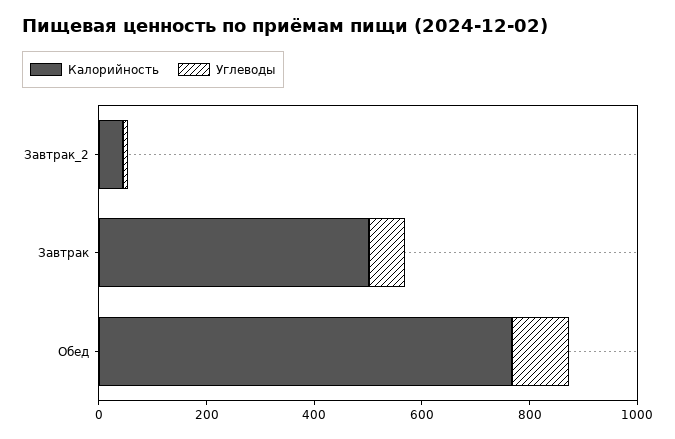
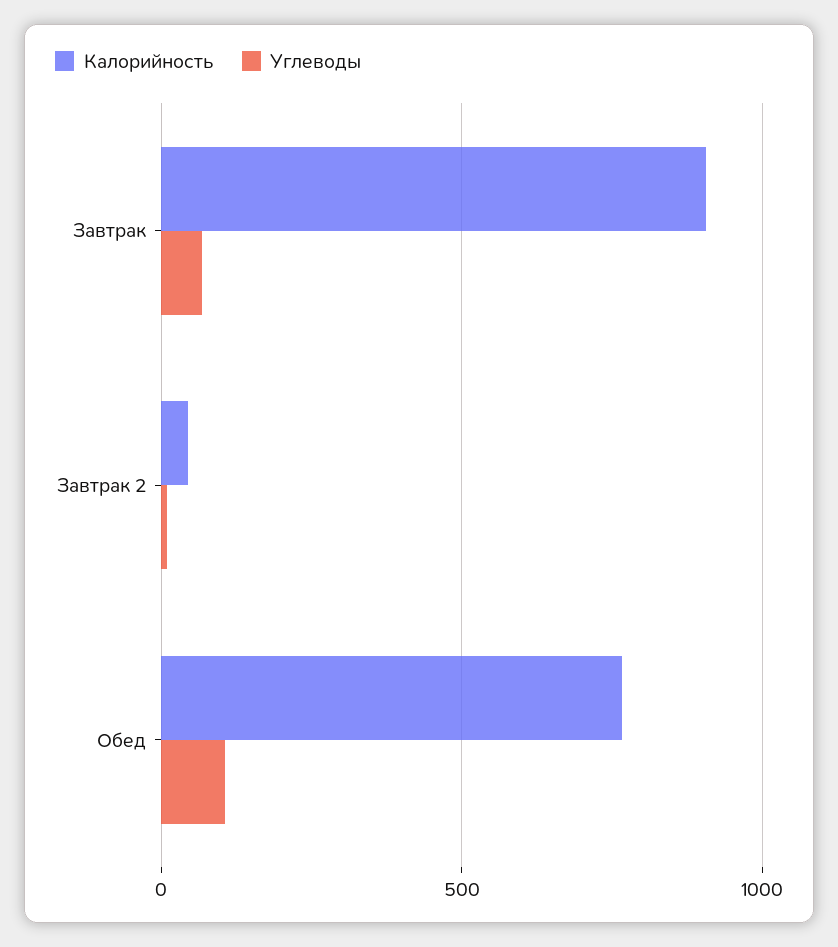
Калорийность, Завтрак: 500 -> 900

